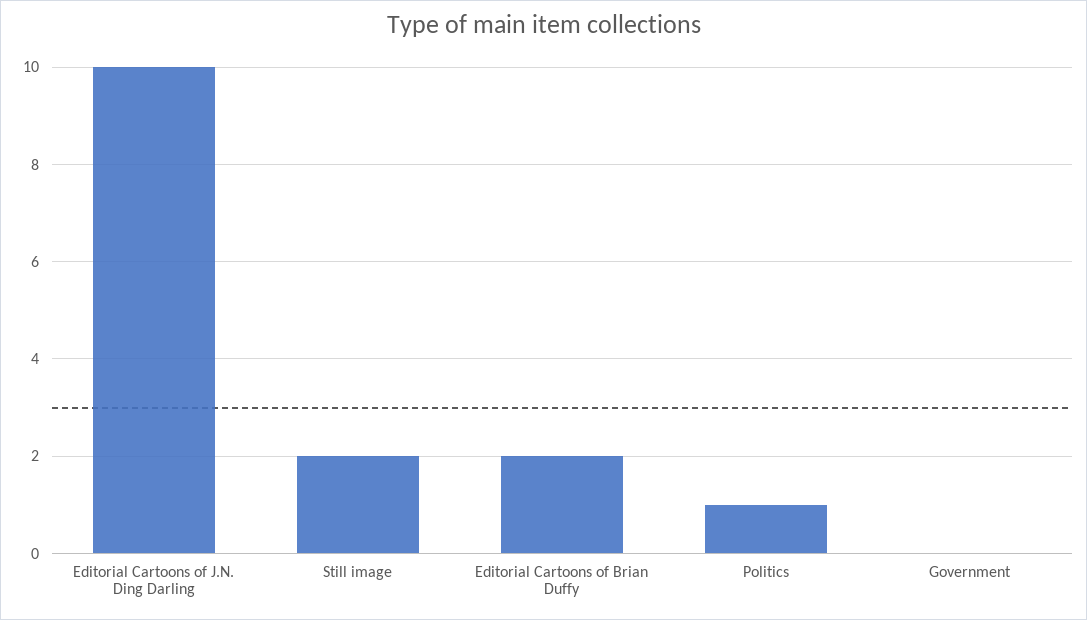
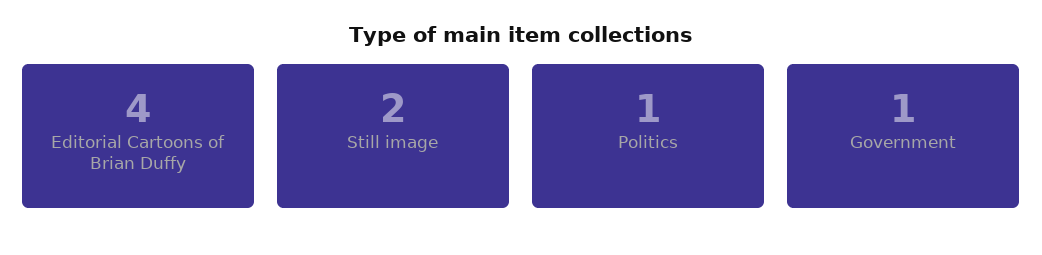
Editorial Cartoons of J.N. Ding Darling: 10 -> none
Editorial Cartoons of Brian Duffy: 2 -> 4
Government: 0 -> 1

